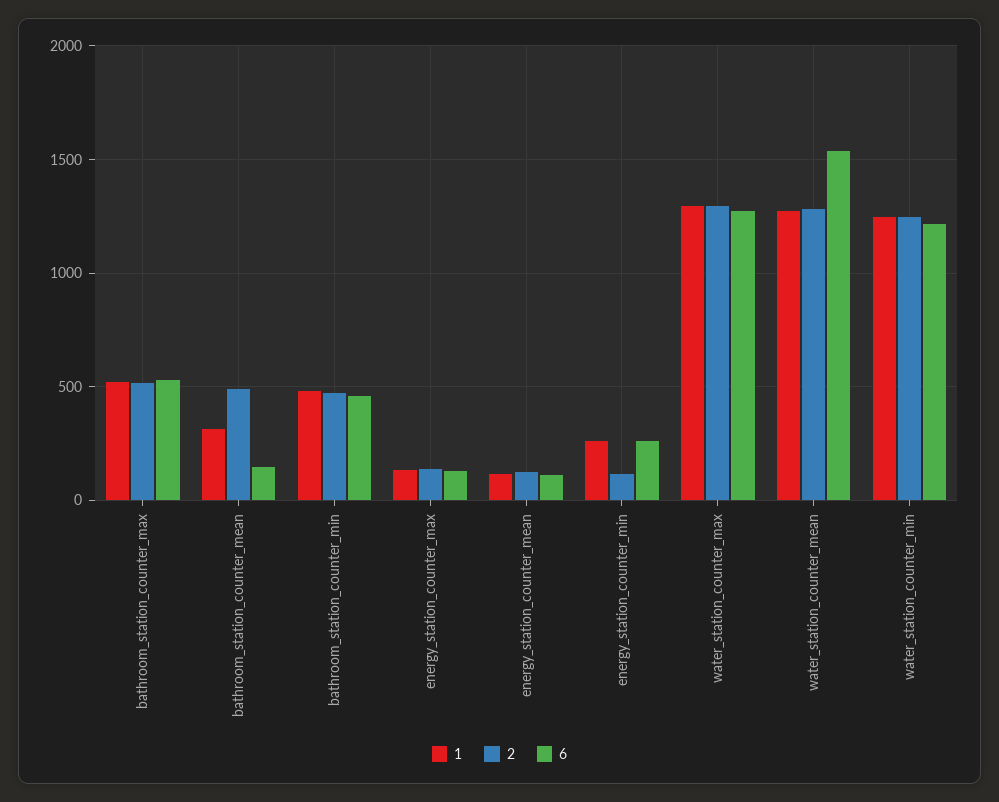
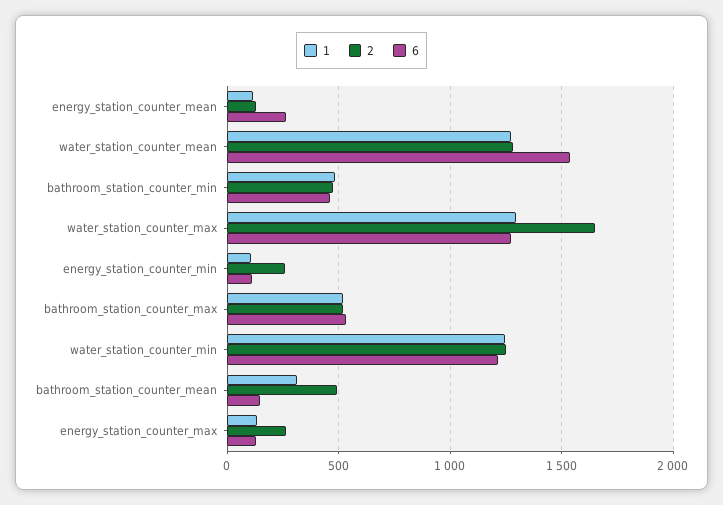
2, energy_station_counter_max: 150 -> 250
6, energy_station_counter_mean: 100 -> 250
1, energy_station_counter_min: 250 -> 100
2, energy_station_counter_min: 100 -> 250
6, energy_station_counter_min: 250 -> 100
2, water_station_counter_max: 1300 -> 1650

